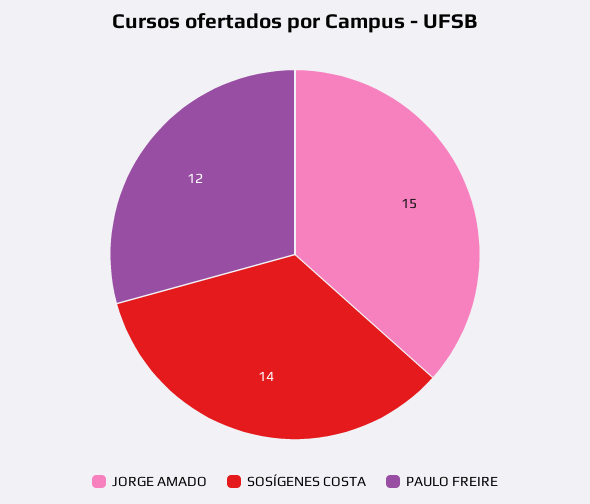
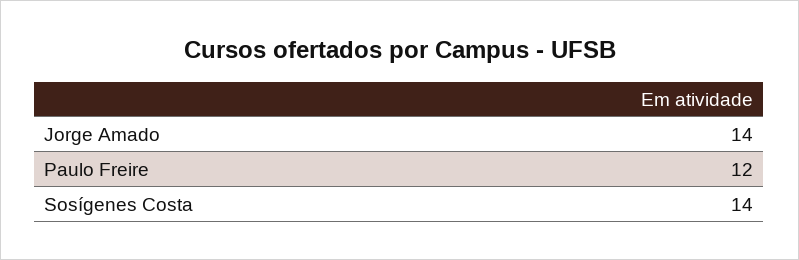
JORGE AMADO: 15 -> 14

